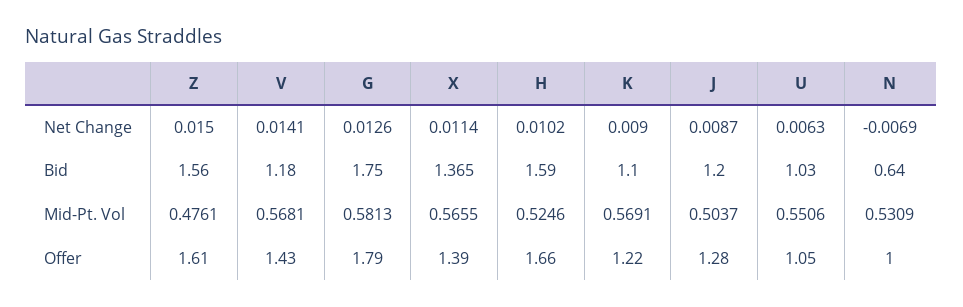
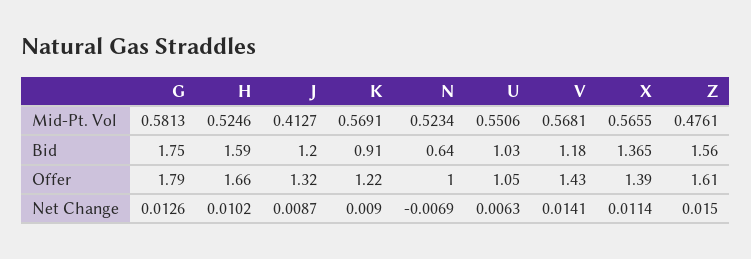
K, Bid: 1.1 -> 0.91
J, Mid-Pt. Vol: 0.5037 -> 0.4127
N, Mid-Pt. Vol: 0.5309 -> 0.5234
J, Offer: 1.28 -> 1.32

